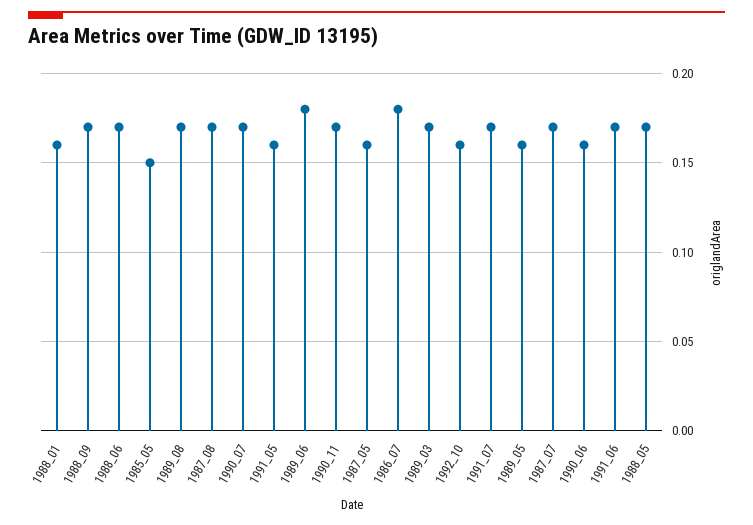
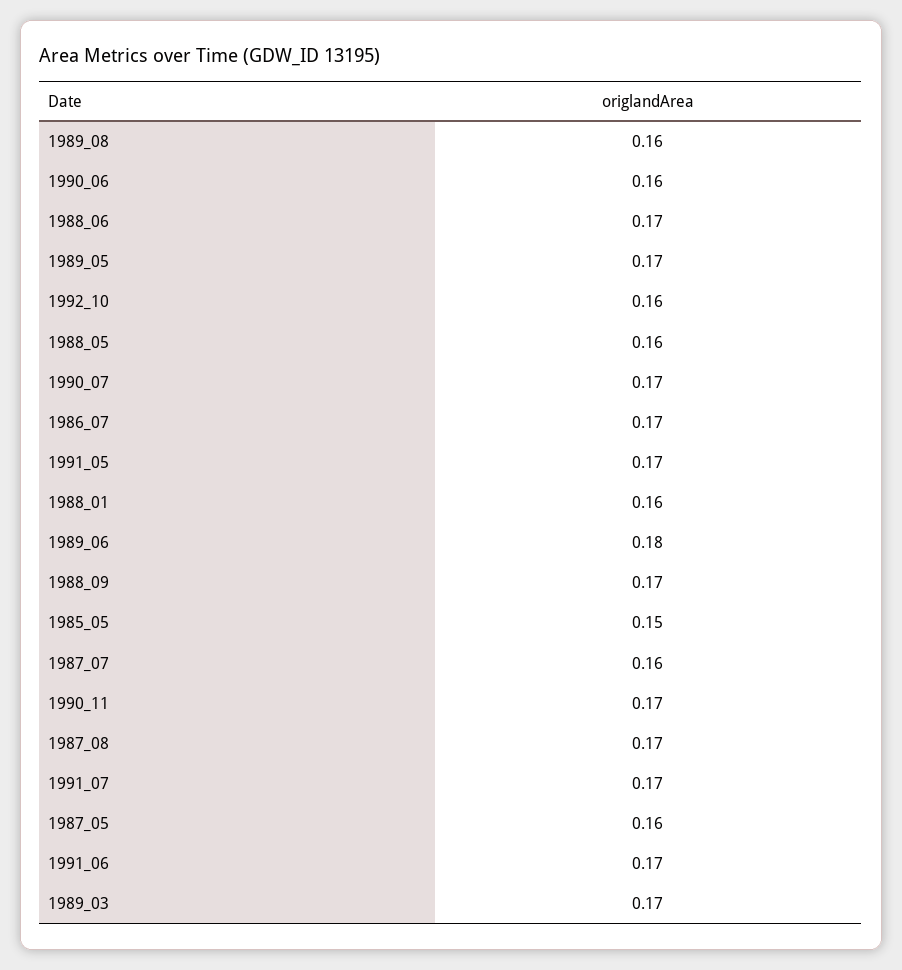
1989_08: 0.17 -> 0.16
1991_05: 0.16 -> 0.17
1986_07: 0.18 -> 0.17
1989_05: 0.16 -> 0.17
1987_07: 0.17 -> 0.16
1988_05: 0.17 -> 0.16

